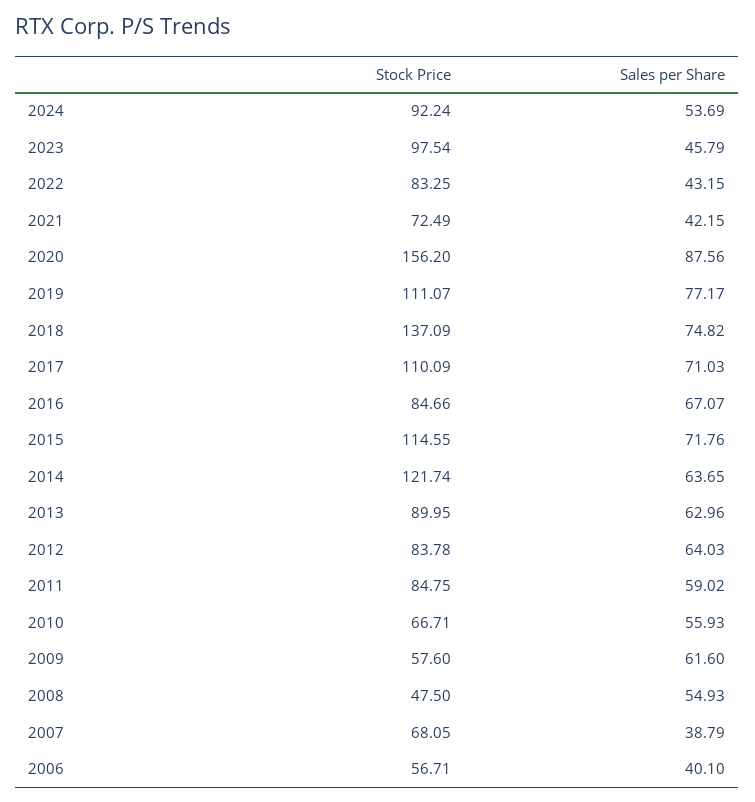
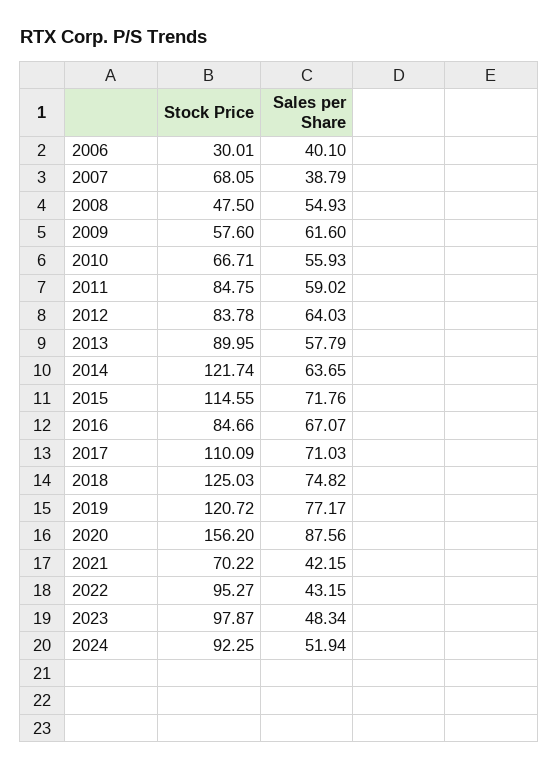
Stock Price, 2024: 92.24 -> 92.25
Sales per Share, 2024: 53.69 -> 51.94
Stock Price, 2023: 97.54 -> 97.87
Sales per Share, 2023: 45.79 -> 48.34
Stock Price, 2022: 83.25 -> 95.27
Stock Price, 2021: 72.49 -> 70.22
Stock Price, 2019: 111.07 -> 120.72
Stock Price, 2018: 137.09 -> 125.03
Sales per Share, 2013: 62.96 -> 57.79
Stock Price, 2006: 56.71 -> 30.01

